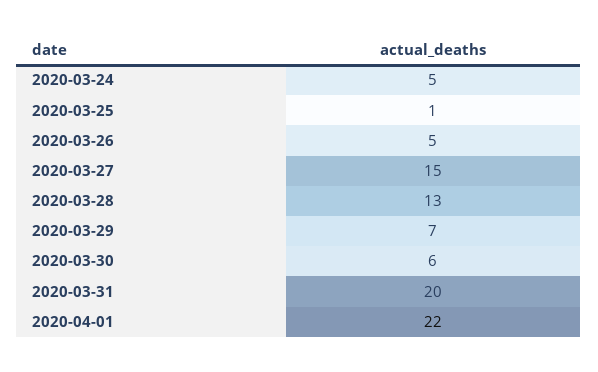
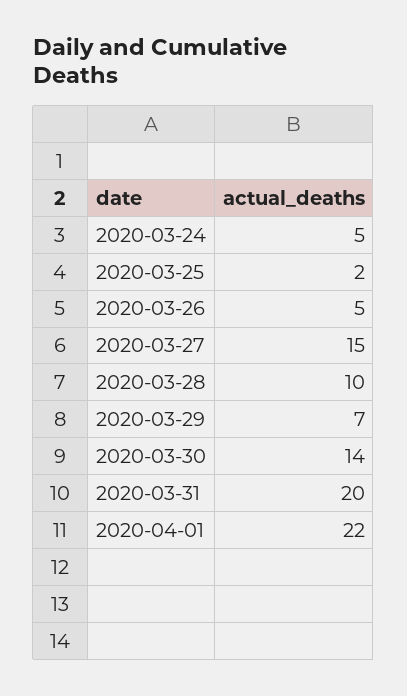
2020-03-25: 1 -> 2
2020-03-28: 13 -> 10
2020-03-30: 6 -> 14

